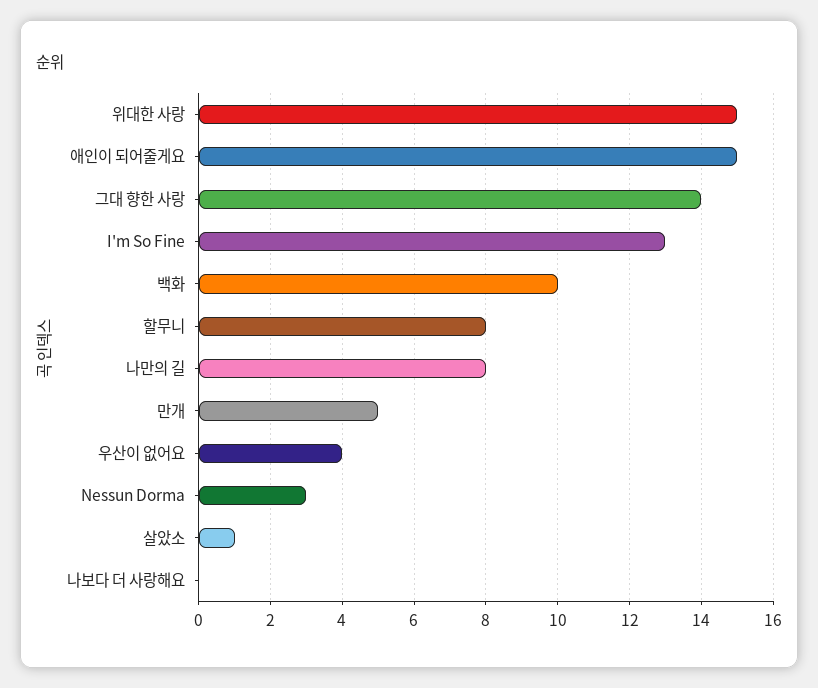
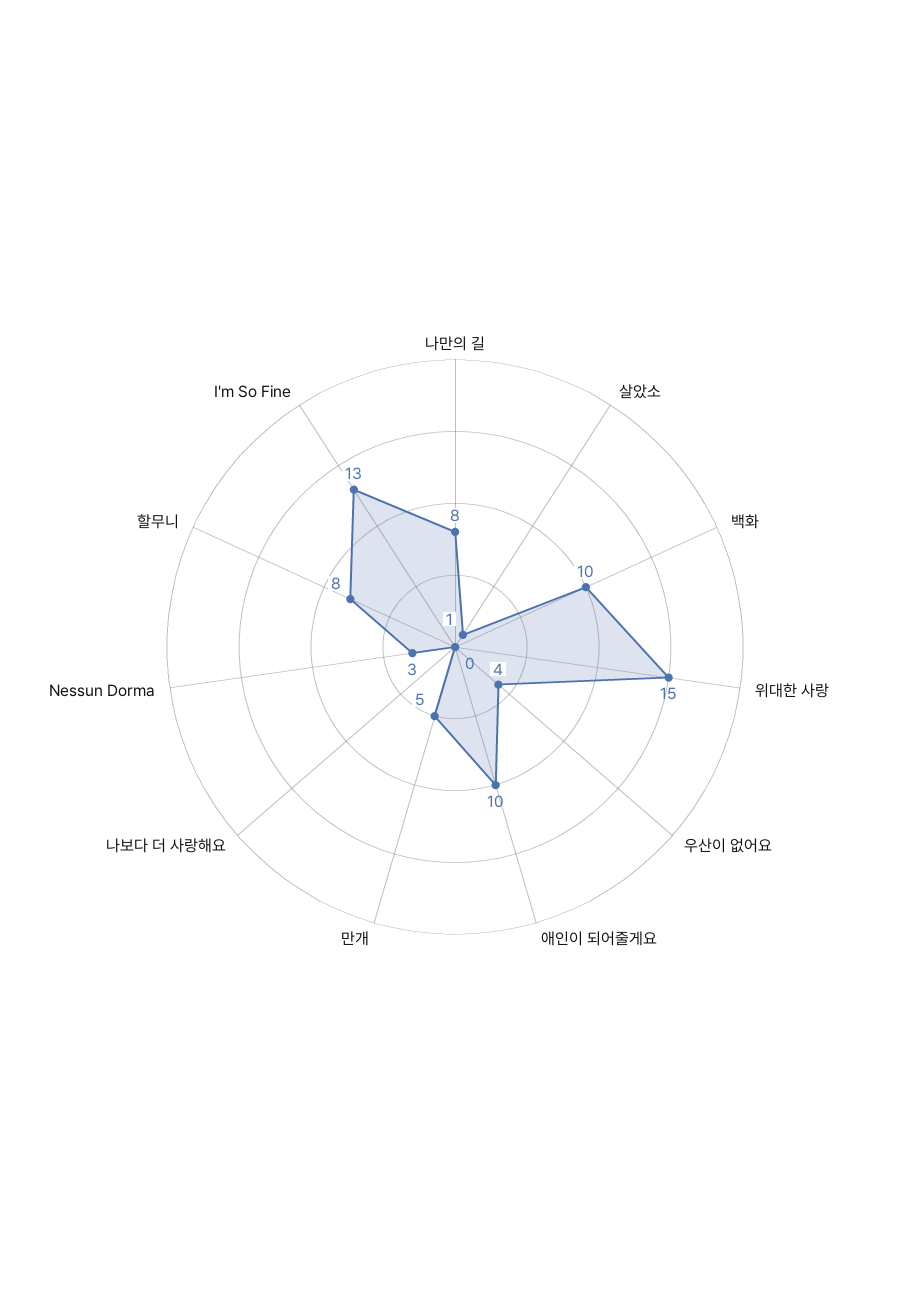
애인이 되어줄게요: 15 -> 10
그대 향한 사랑: 14 -> none

